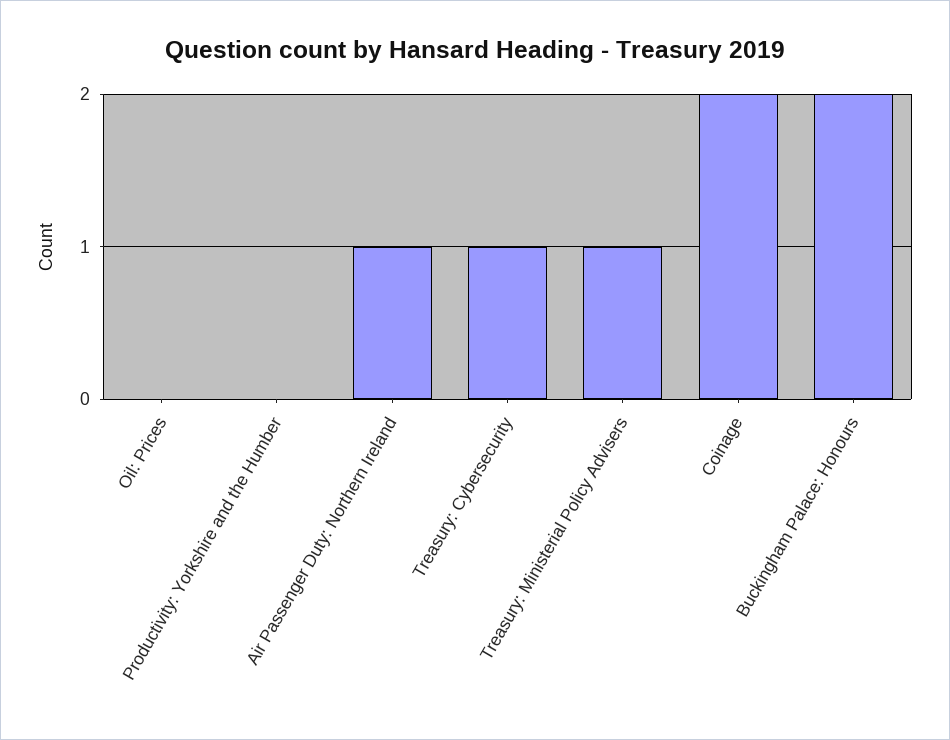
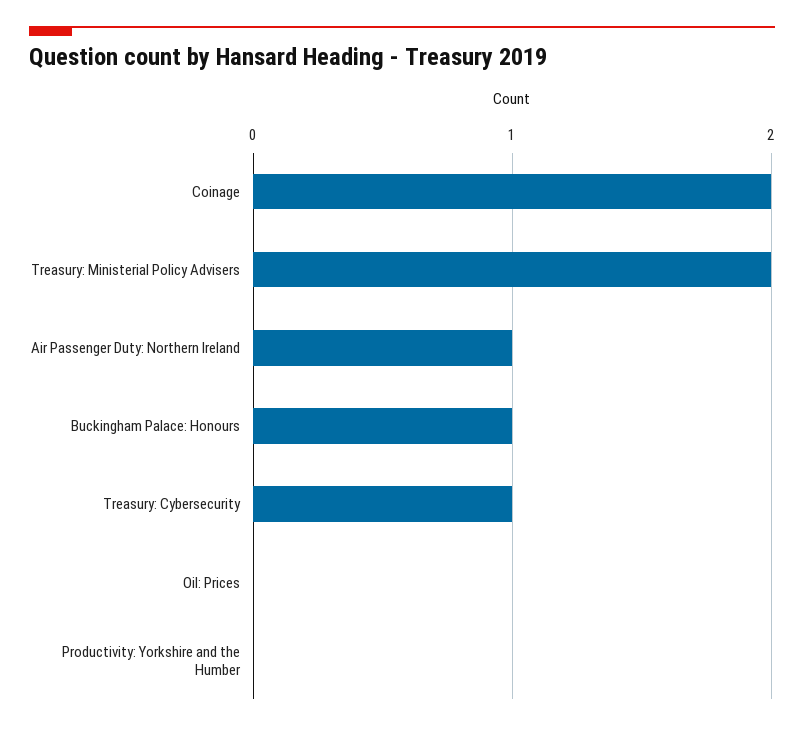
Treasury: Ministerial Policy Advisers: 1 -> 2
Buckingham Palace: Honours: 2 -> 1

